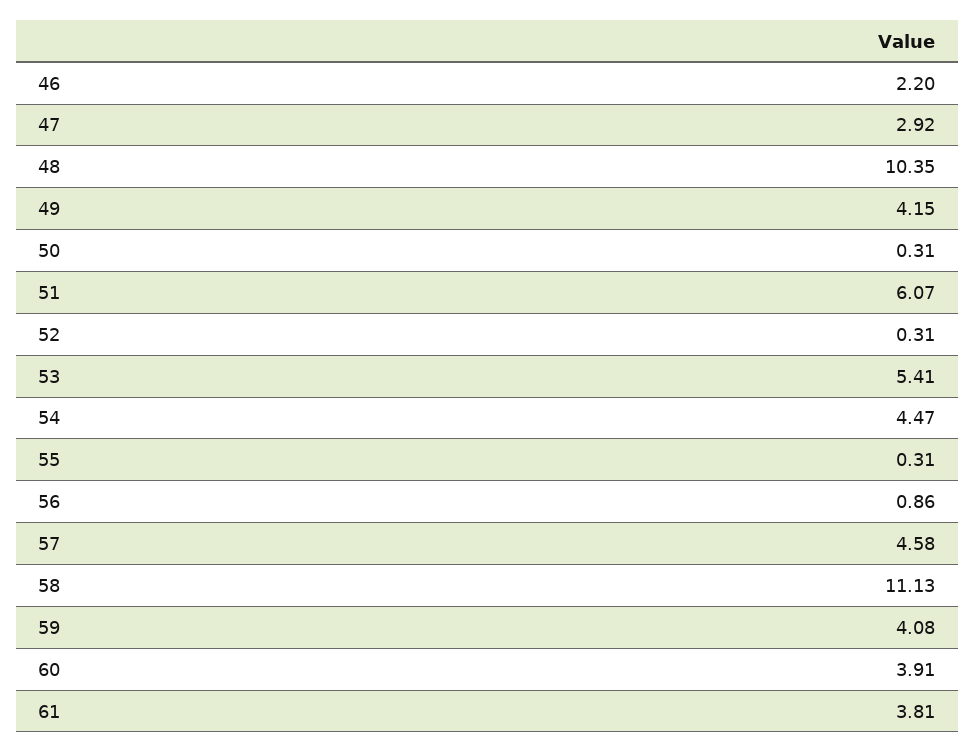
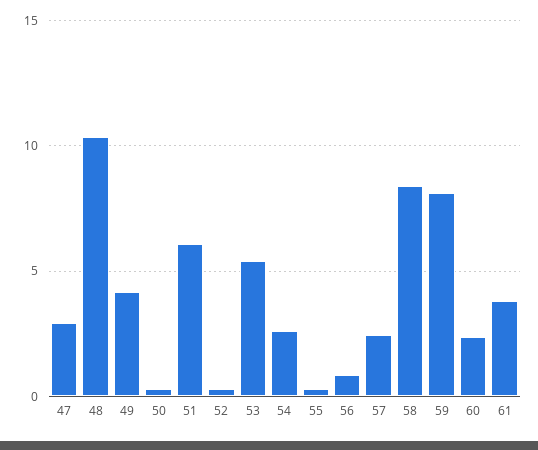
46: 2.2 -> none
54: 4.47 -> 2.5
57: 4.58 -> 2.5
58: 11.13 -> 8.5
59: 4.08 -> 8
60: 3.91 -> 2.5

